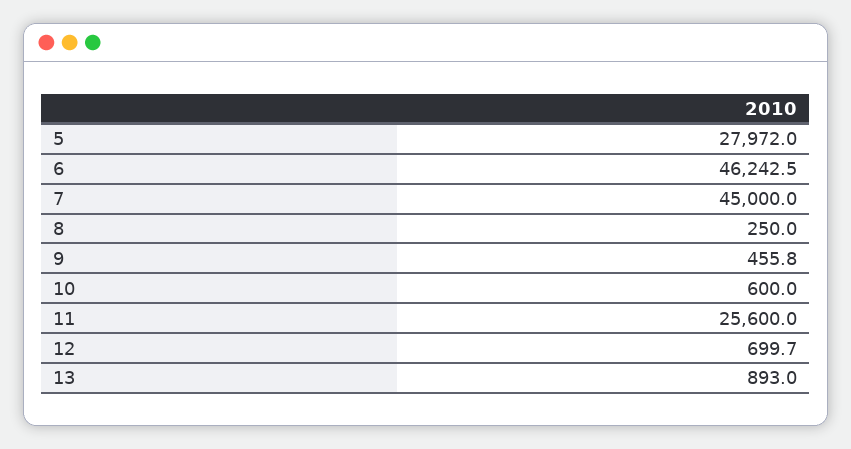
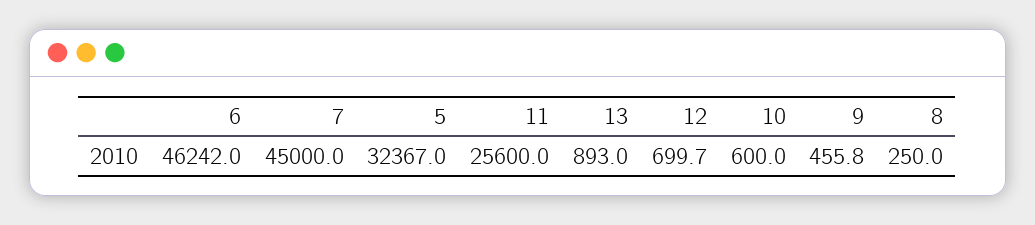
5: 27972 -> 32367
6: 46242.5 -> 46242

